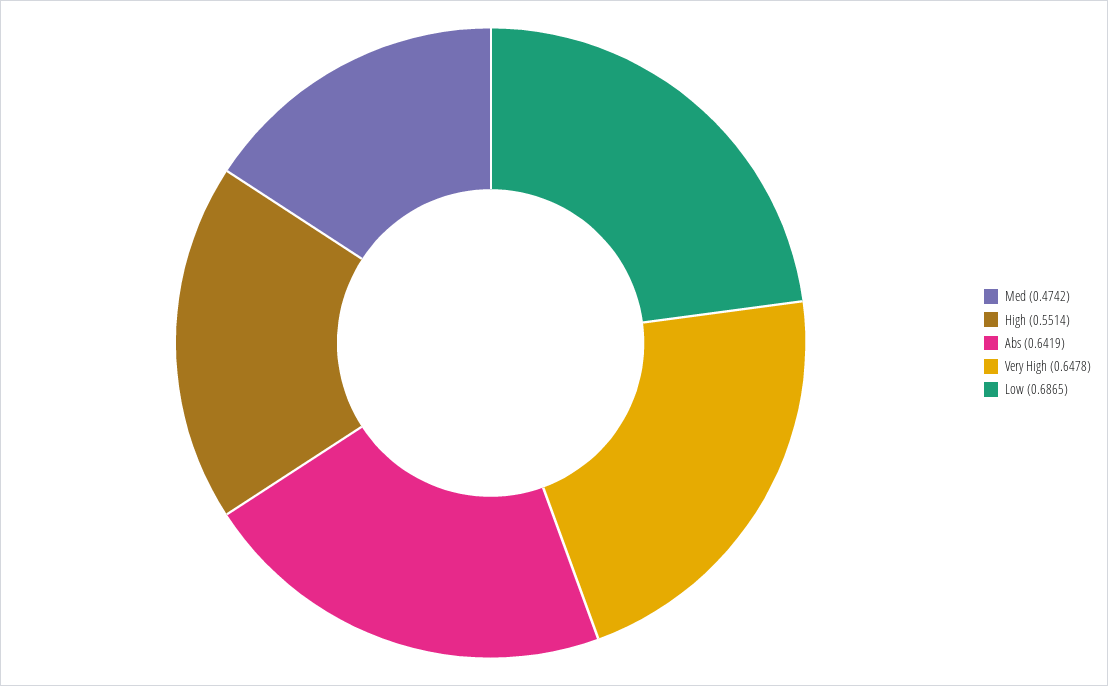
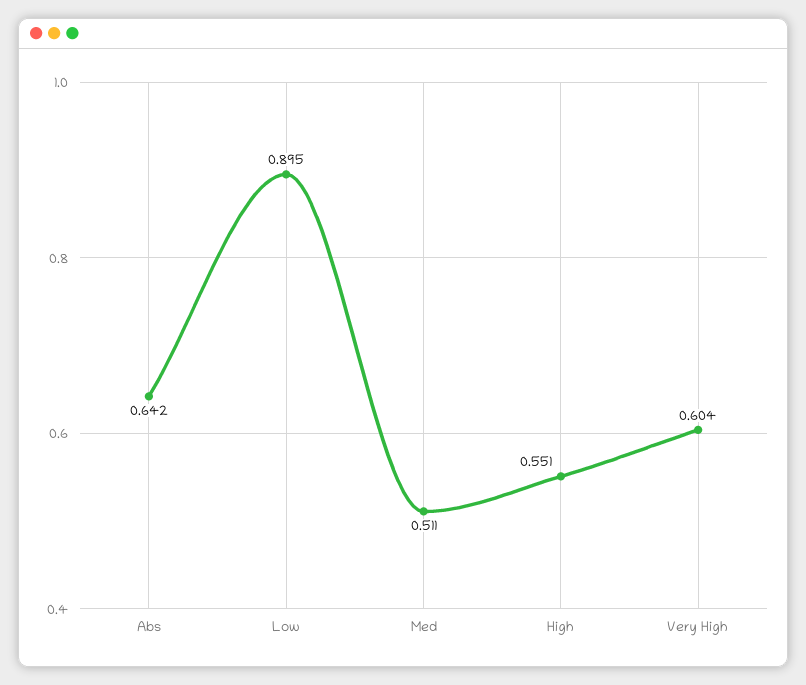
Med: 0.4742 -> 0.511
Very High: 0.6478 -> 0.604
Low: 0.6865 -> 0.895

